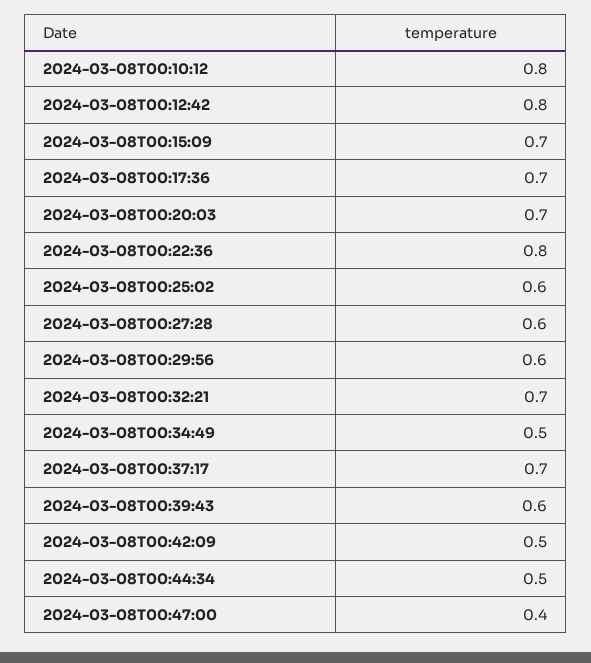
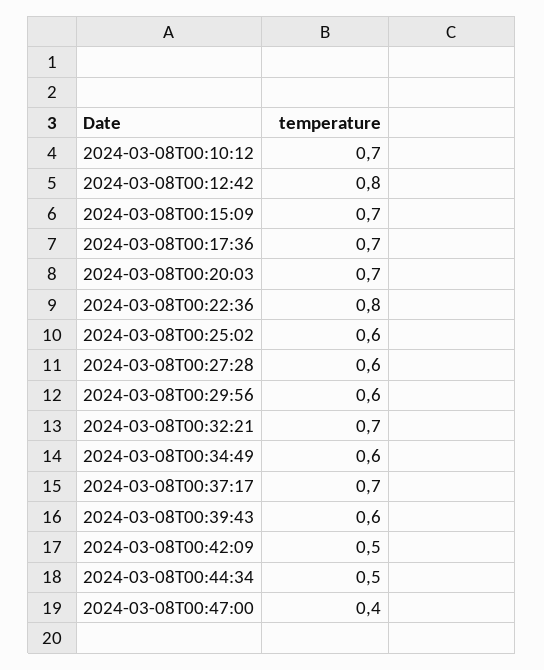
2024-03-08T00:10:12: 0.8 -> 0.7
2024-03-08T00:34:49: 0.5 -> 0.6

